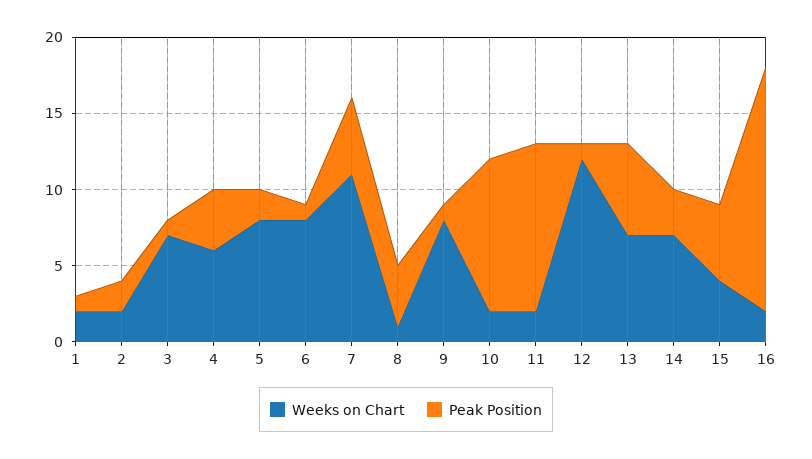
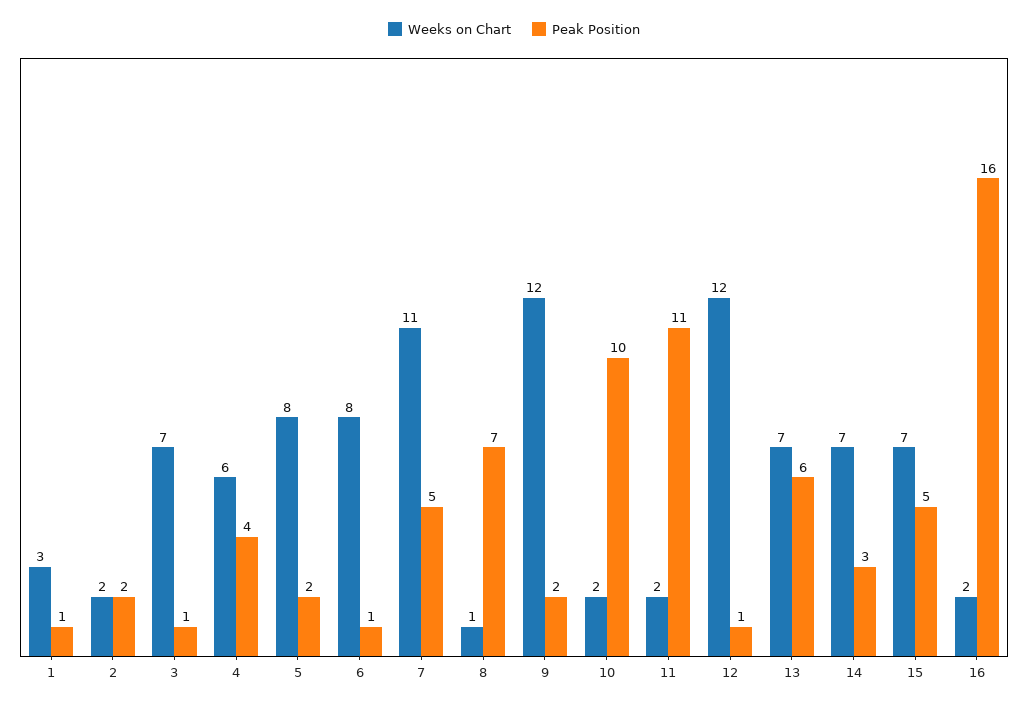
Weeks on Chart, 1: 2 -> 3
Peak Position, 8: 4 -> 7
Weeks on Chart, 9: 8 -> 12
Peak Position, 9: 1 -> 2
Weeks on Chart, 15: 4 -> 7

